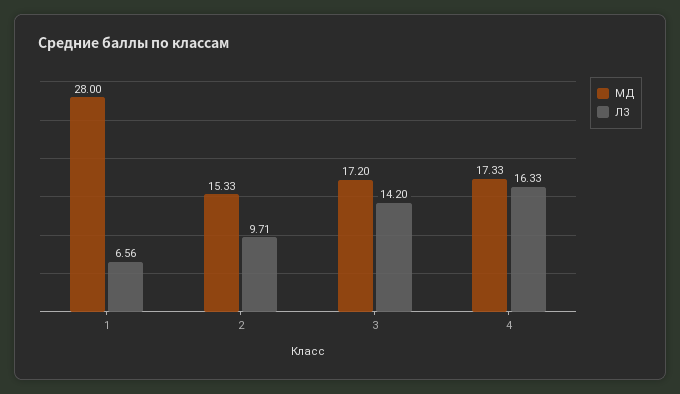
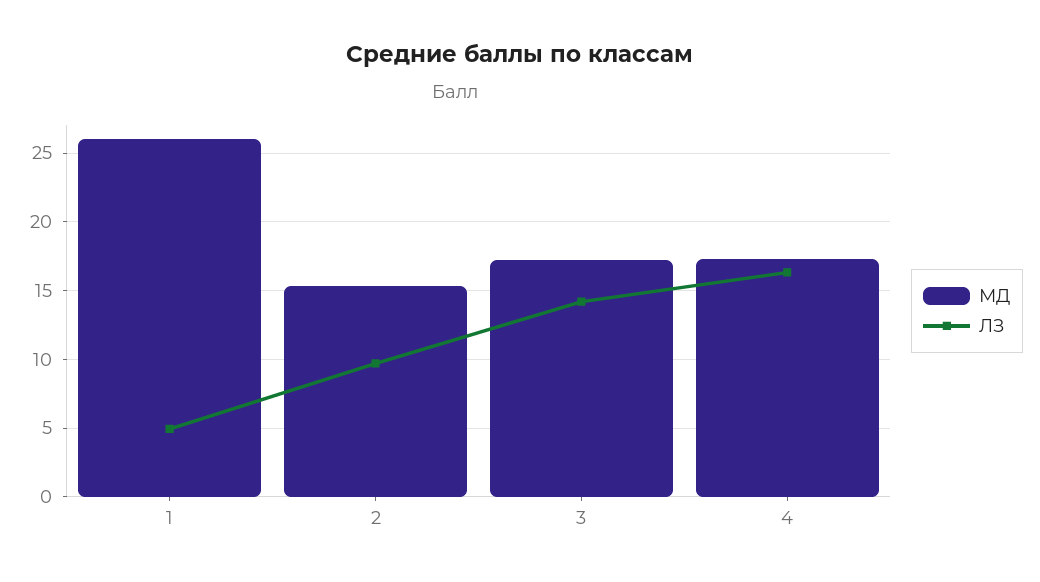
МД, 1: 28 -> 26
ЛЗ, 1: 6.56 -> 5

